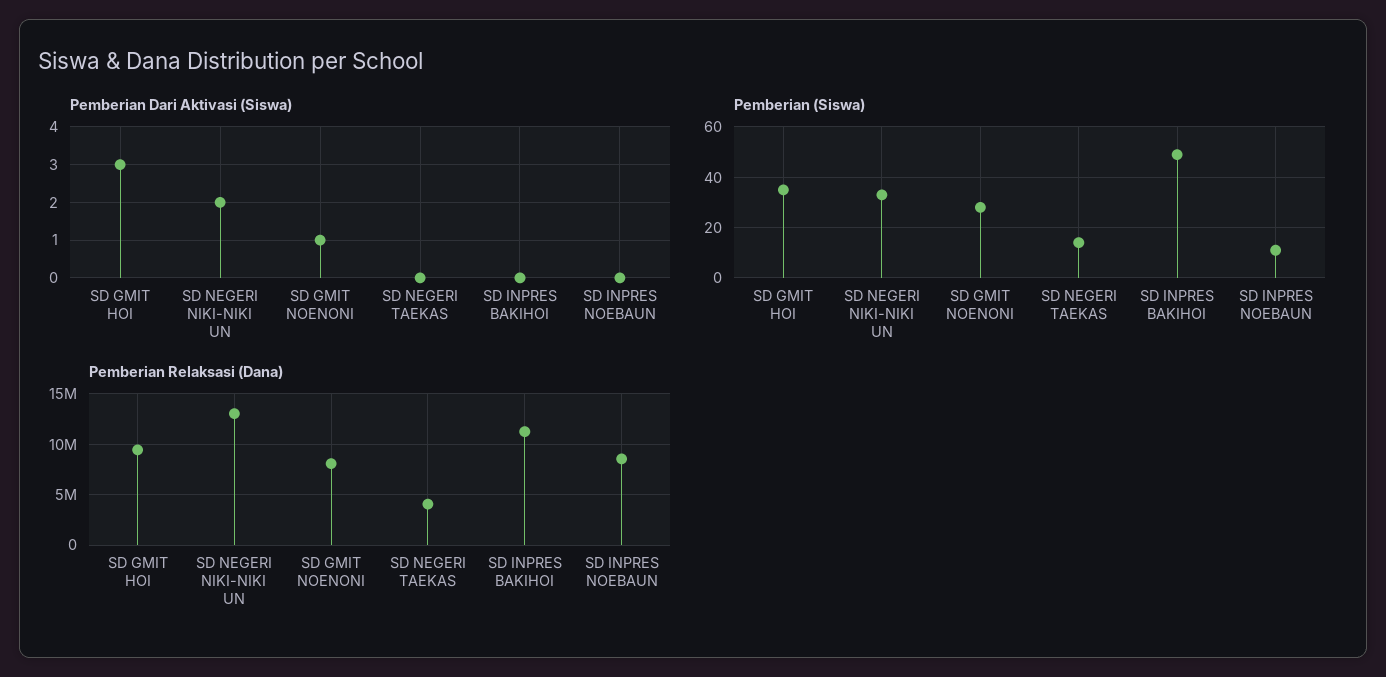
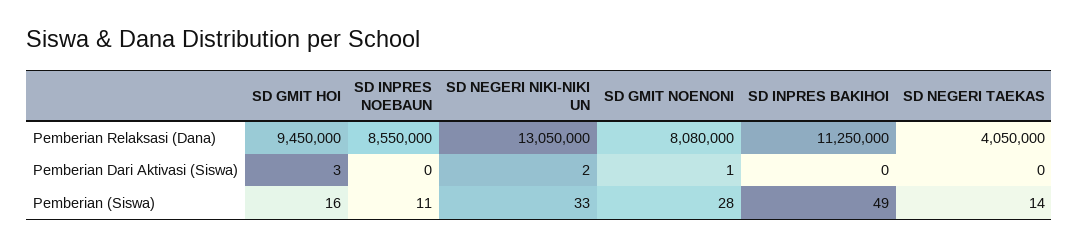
Pemberian (Siswa), SD GMIT HOI: 35 -> 16

